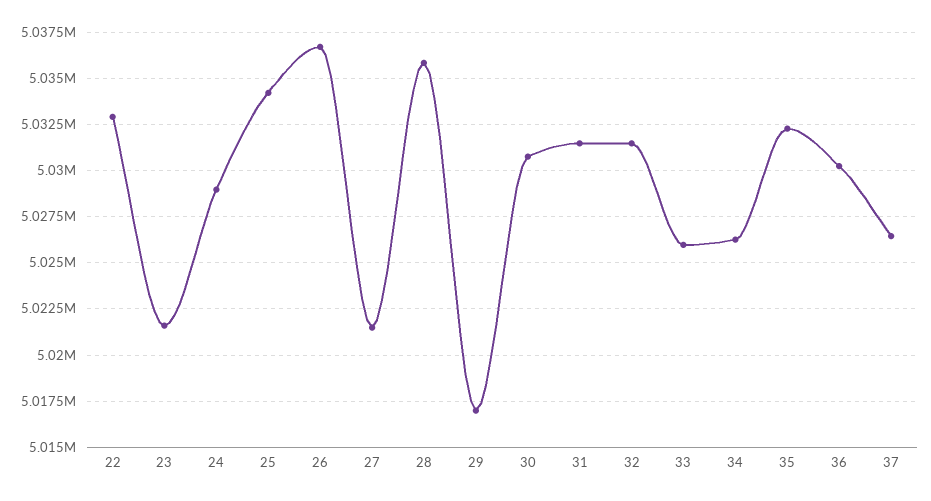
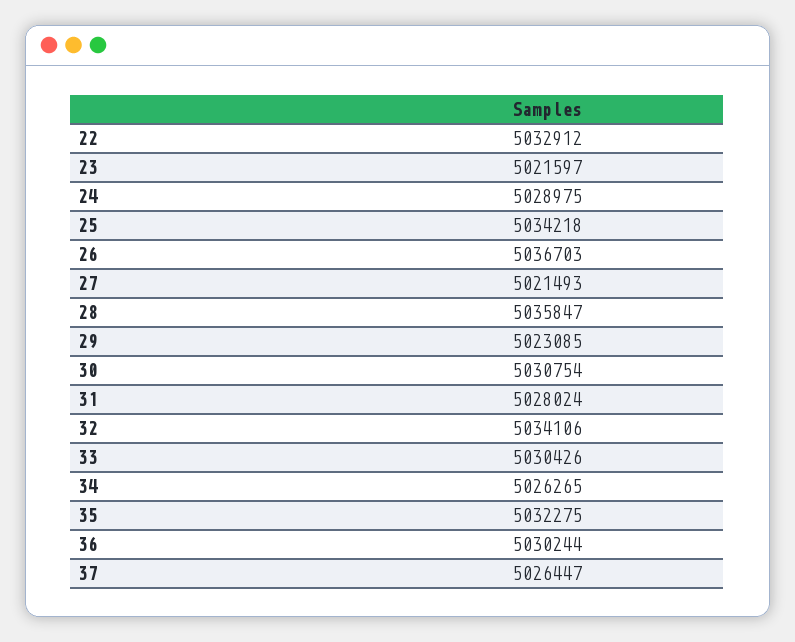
29: 5017000 -> 5023085
31: 5031500 -> 5028024
32: 5031500 -> 5034106
33: 5026000 -> 5030426

